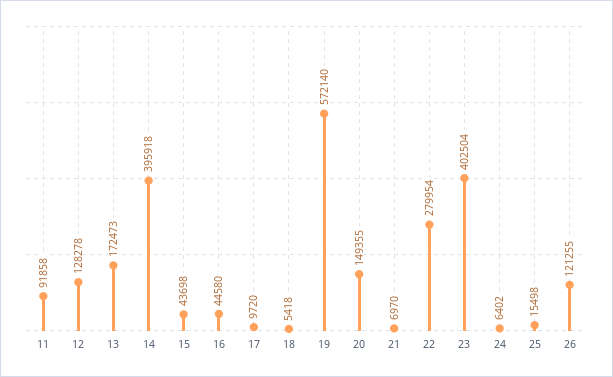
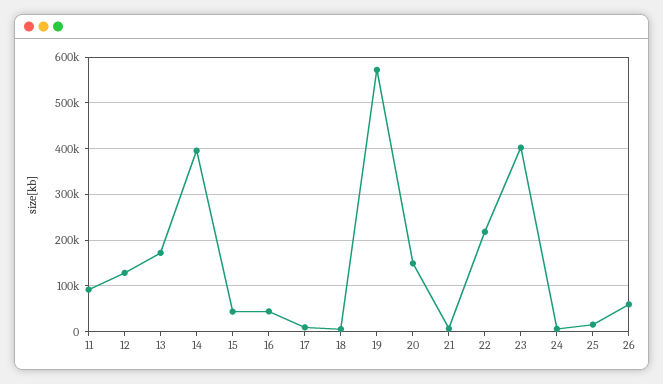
22: 279954 -> 220000
26: 121255 -> 60000

